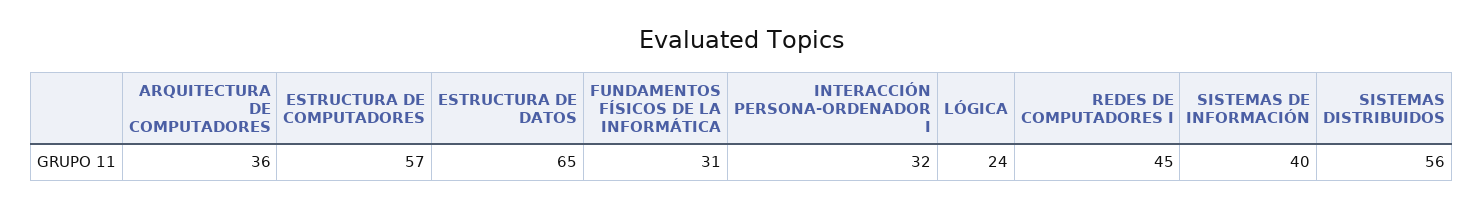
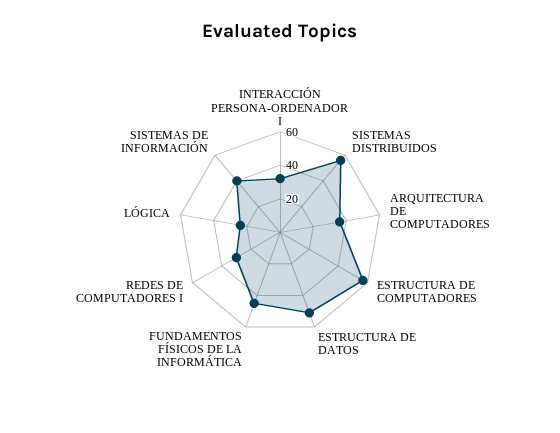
ESTRUCTURA DE DATOS: 65 -> 50
FUNDAMENTOS FÍSICOS DE LA INFORMÁTICA: 31 -> 45
REDES DE COMPUTADORES I: 45 -> 30

